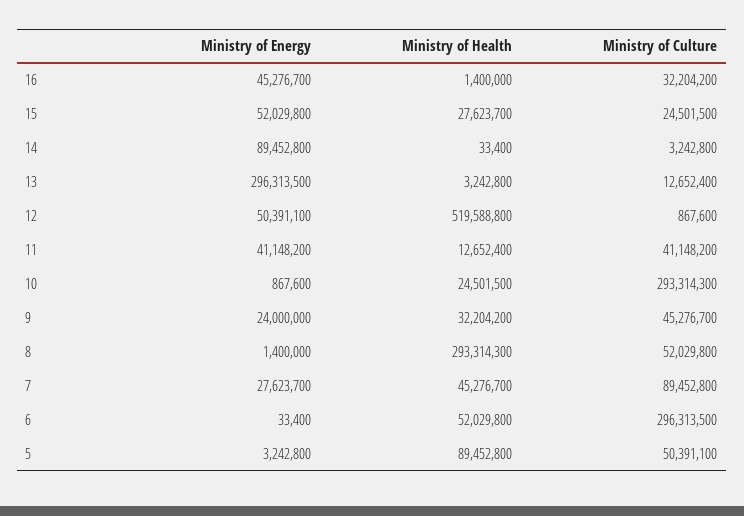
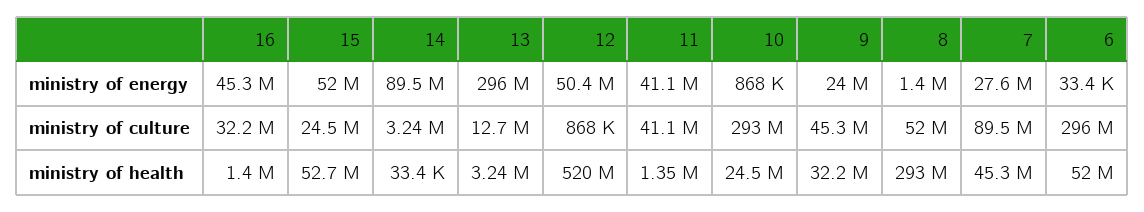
Ministry of Health, 15: 27623700 -> 52700000
Ministry of Health, 11: 12652400 -> 1350000
Ministry of Energy, 5: 3242800 -> none
Ministry of Health, 5: 89452800 -> none
Ministry of Culture, 5: 50391100 -> none

